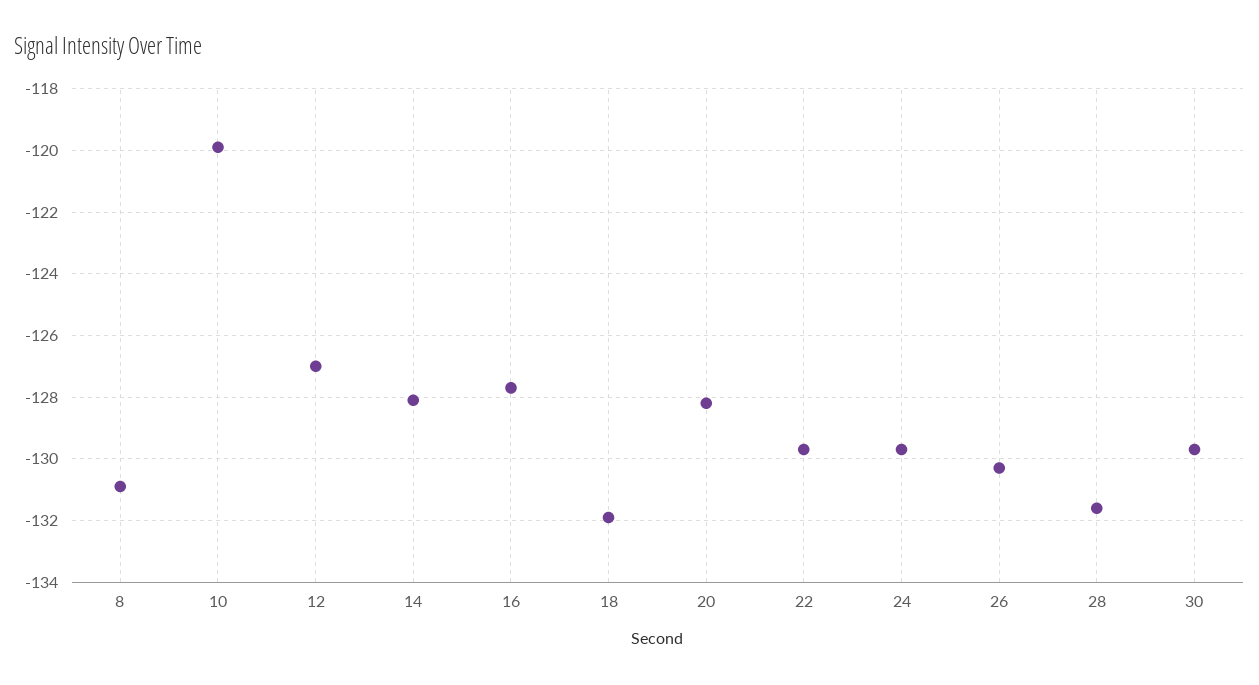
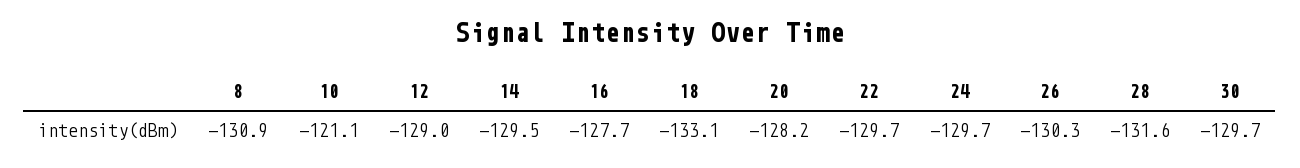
10: -120 -> -121.1
12: -127 -> -129
14: -128 -> -129.5
18: -132 -> -133.1

